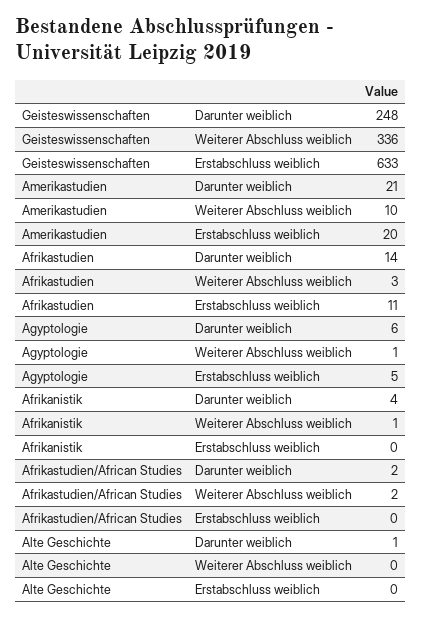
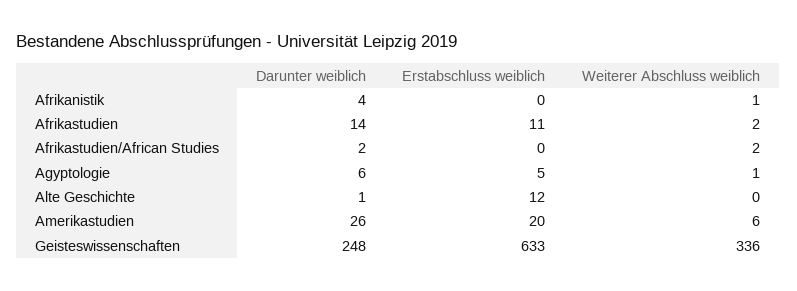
Amerikastudien, Darunter weiblich: 21 -> 26
Amerikastudien, Weiterer Abschluss weiblich: 10 -> 6
Afrikastudien, Weiterer Abschluss weiblich: 3 -> 2
Alte Geschichte, Erstabschluss weiblich: 0 -> 12

